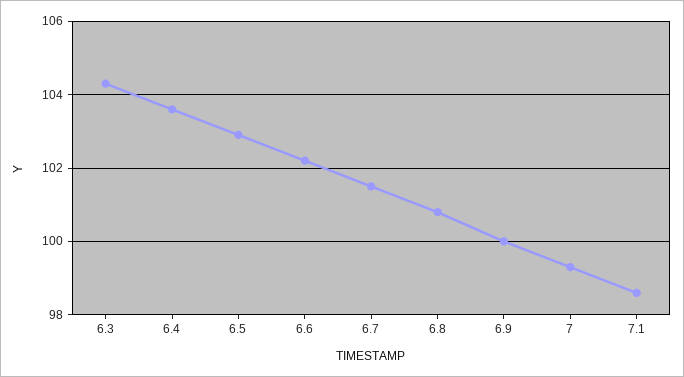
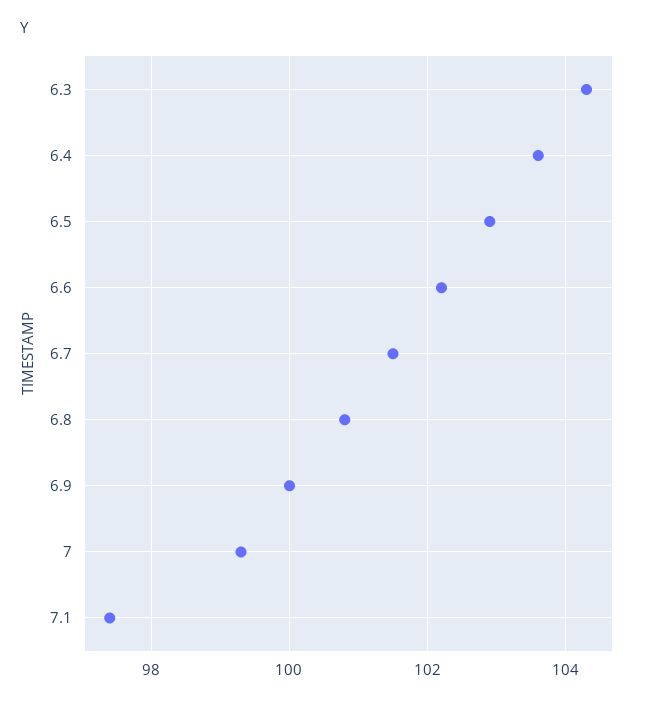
7.1: 98.5 -> 97.5

